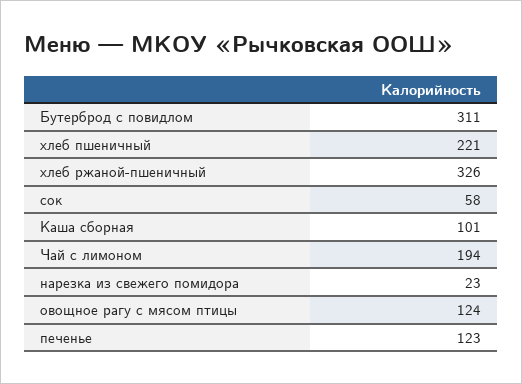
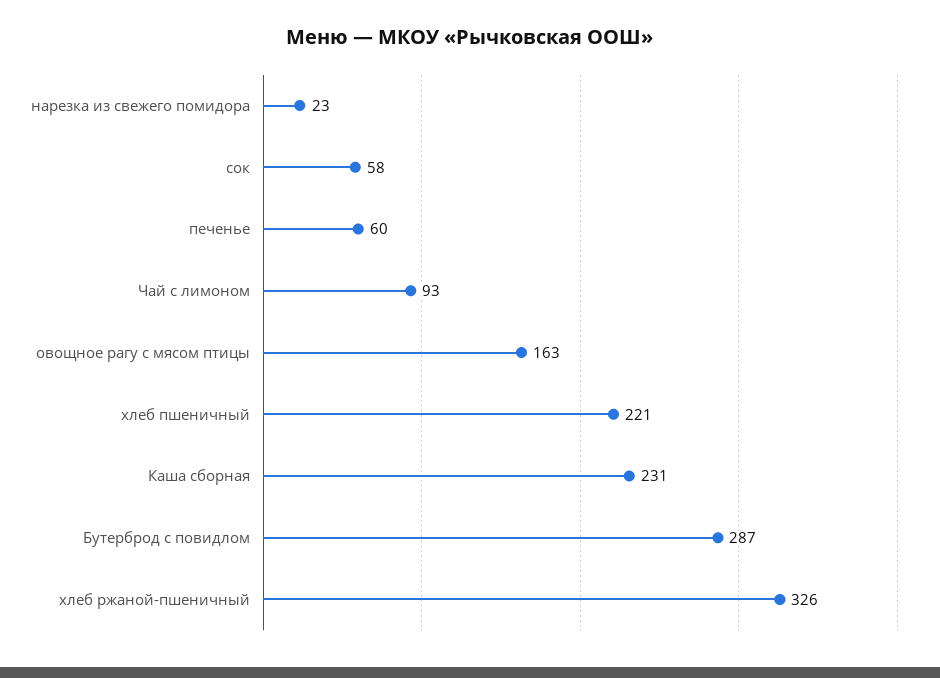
Бутерброд с повидлом: 311 -> 287
Каша сборная: 101 -> 231
Чай с лимоном: 194 -> 93
овощное рагу с мясом птицы: 124 -> 163
печенье: 123 -> 60

